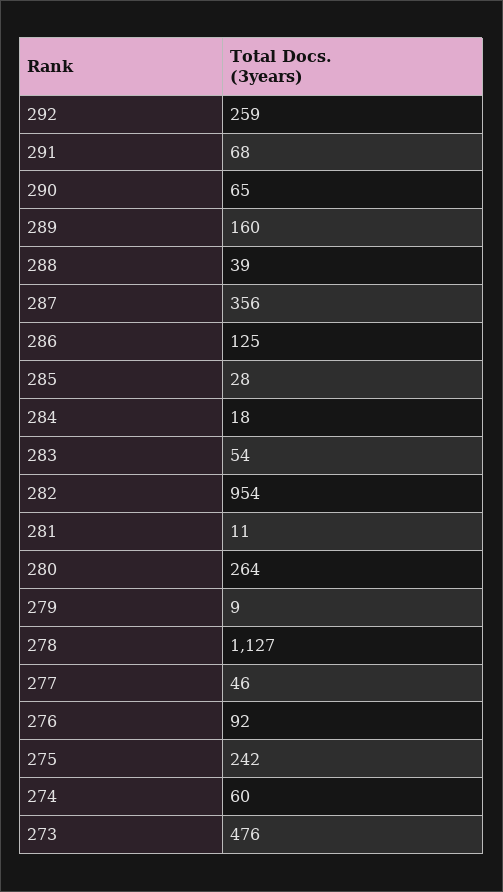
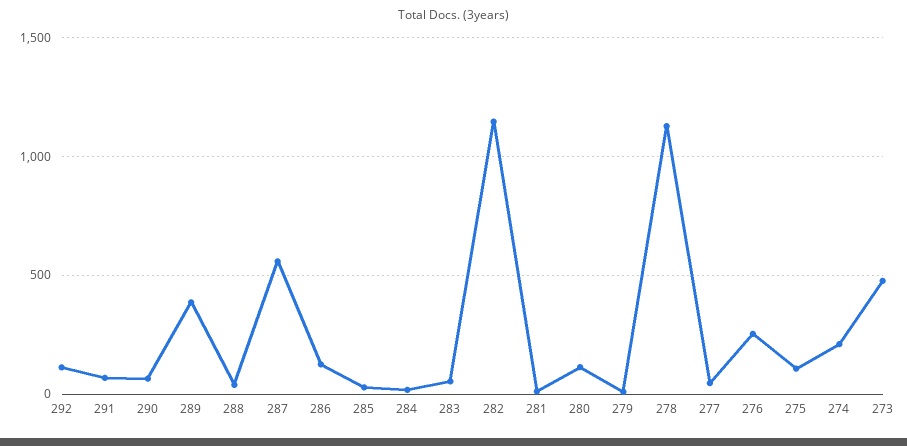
292: 259 -> 100
289: 160 -> 400
287: 356 -> 550
282: 954 -> 1150
280: 264 -> 100
276: 92 -> 250
275: 242 -> 100
274: 60 -> 200

